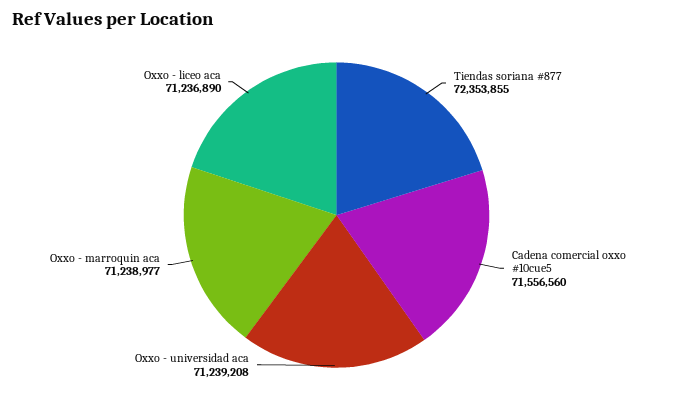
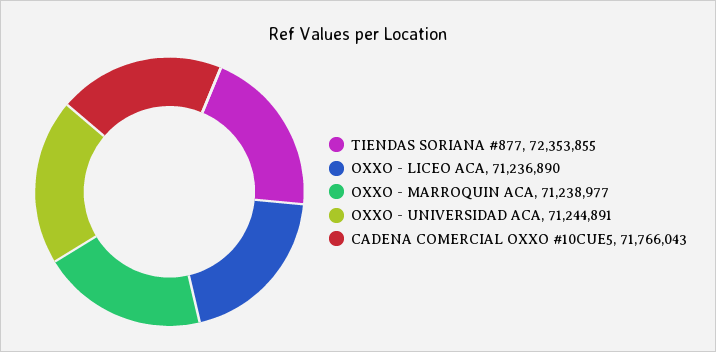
Cadena comercial oxxo #10cue5: 71556560 -> 71766043
Oxxo - universidad aca: 71239208 -> 71244891

